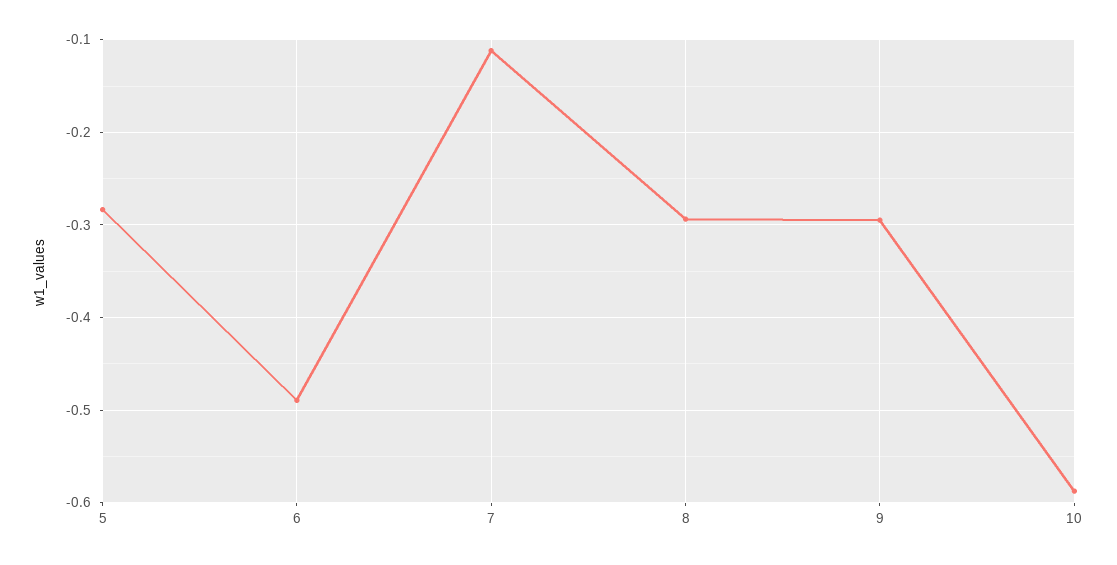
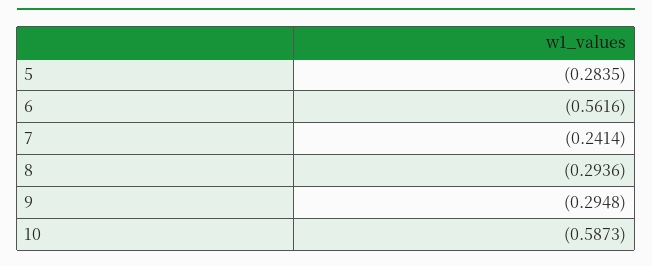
6: -0.49 -> -0.5616
7: -0.11 -> -0.2414

